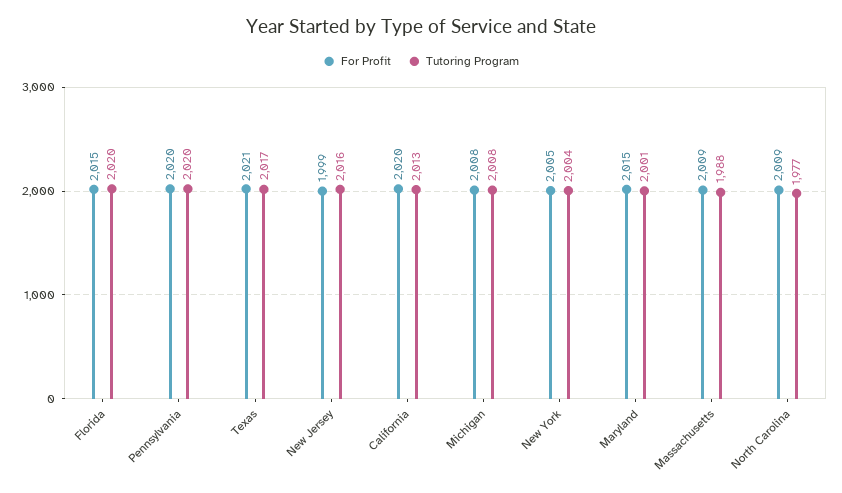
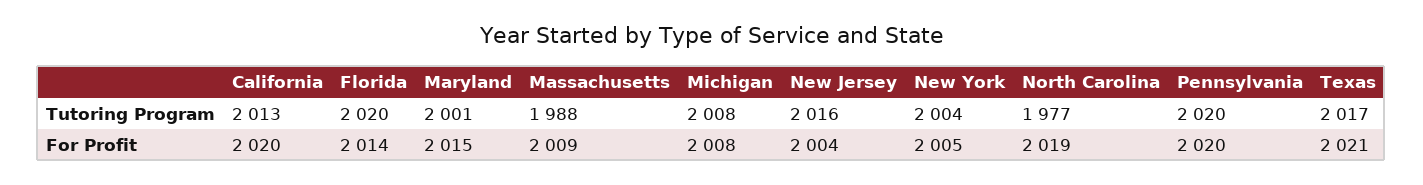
For Profit, Florida: 2015 -> 2014
For Profit, New Jersey: 1999 -> 2004
For Profit, North Carolina: 2009 -> 2019

